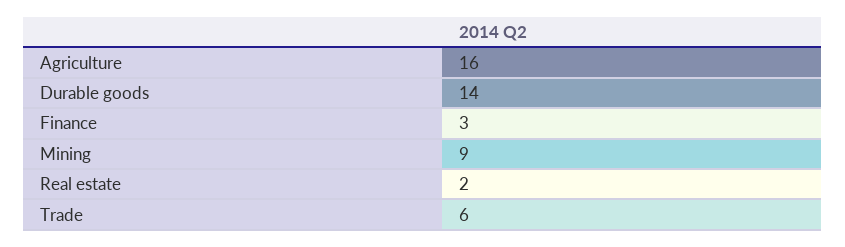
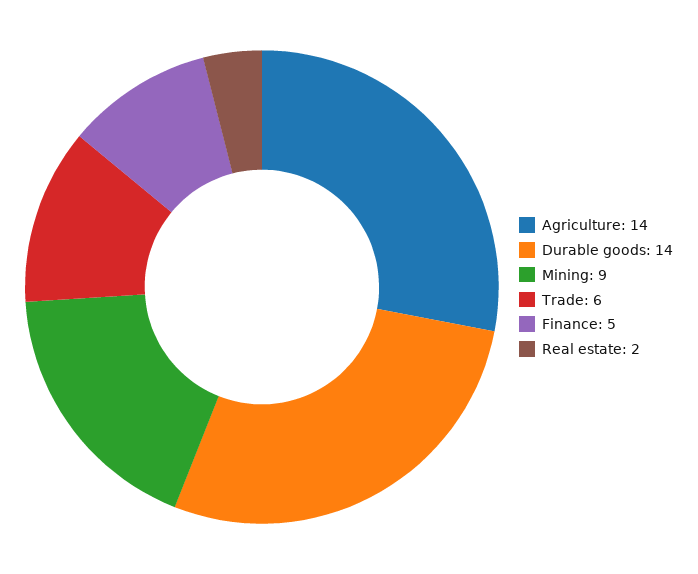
Agriculture: 16 -> 14
Finance: 3 -> 5

